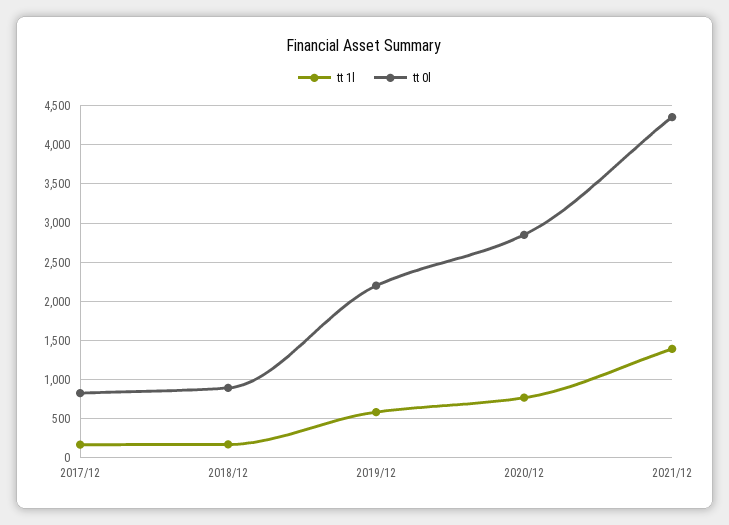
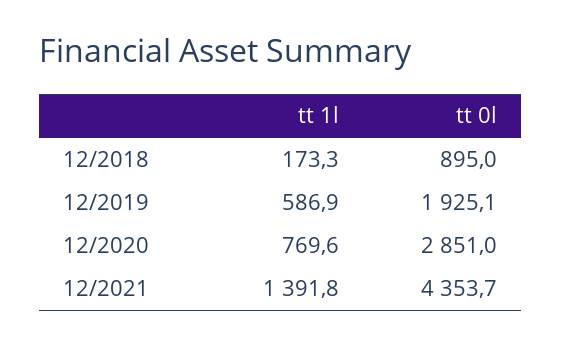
tt 1l, 2017/12: 200 -> none
tt 0l, 2017/12: 800 -> none
tt 0l, 2019/12: 2200 -> 1925.1

